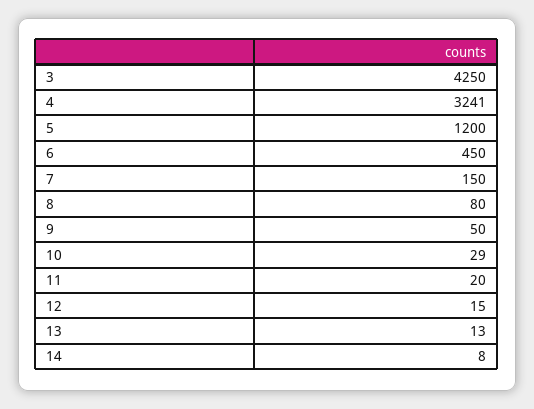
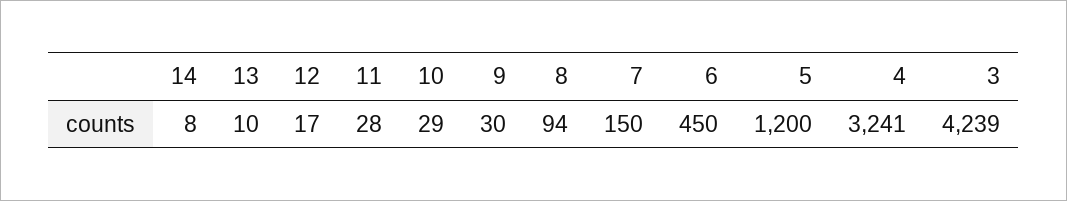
3: 4250 -> 4239
8: 80 -> 94
9: 50 -> 30
11: 20 -> 28
12: 15 -> 17
13: 13 -> 10

